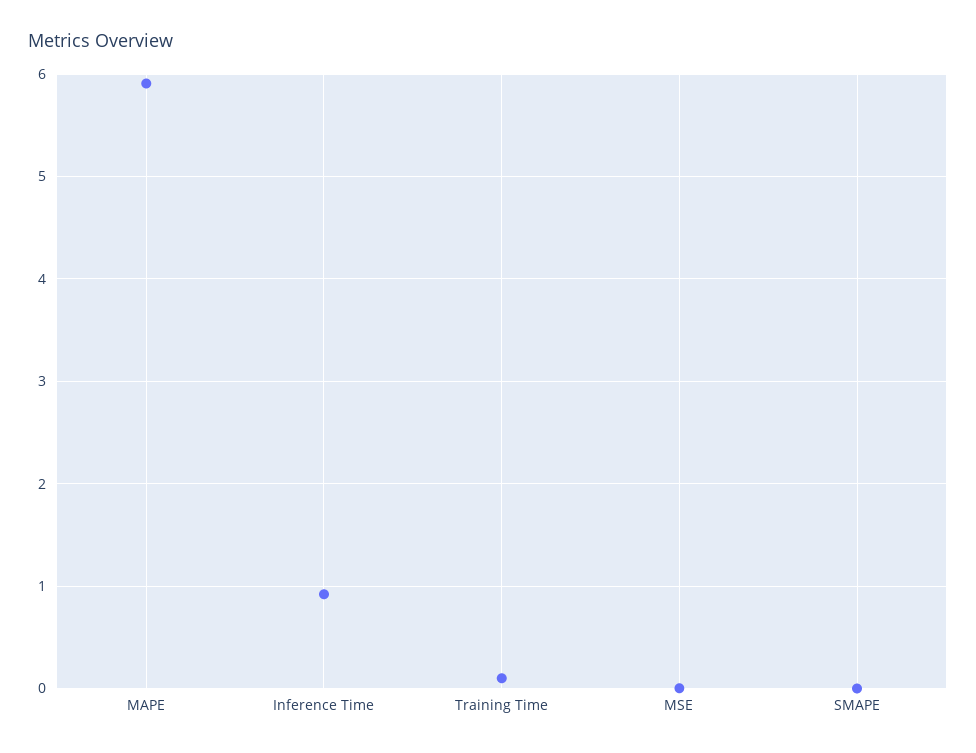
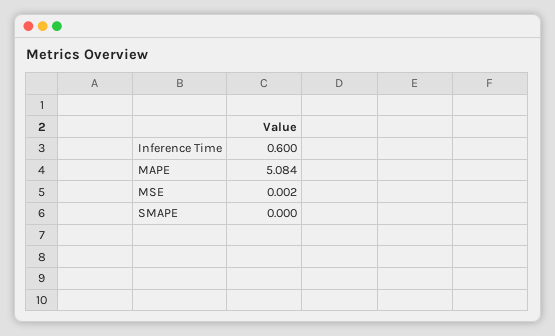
MAPE: 5.9 -> 5.084
Inference Time: 0.9 -> 0.6
Training Time: 0.1 -> none

